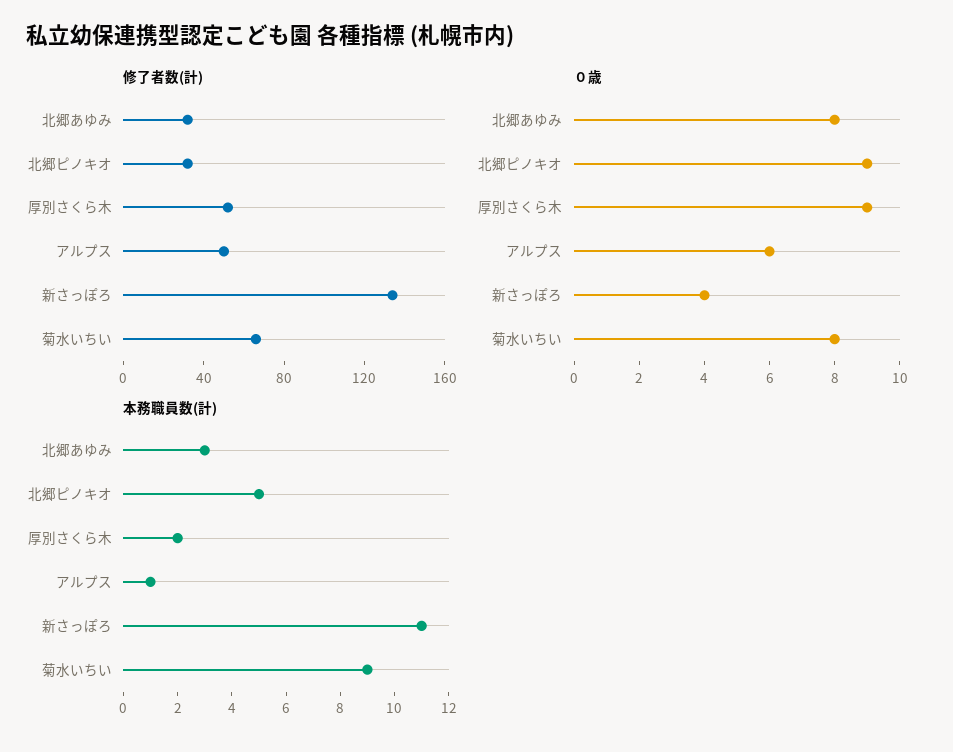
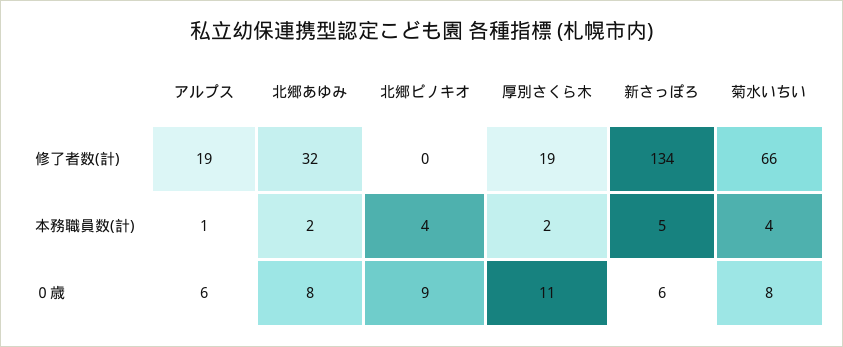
修了者数(計), 北郷ピノキオ: 30 -> 0
修了者数(計), 厚別さくら木: 50 -> 19
修了者数(計), アルプス: 50 -> 19
０歳, 厚別さくら木: 9 -> 11
０歳, 新さっぽろ: 4 -> 6
本務職員数(計), 北郷あゆみ: 3 -> 2
本務職員数(計), 北郷ピノキオ: 5 -> 4
本務職員数(計), 新さっぽろ: 11 -> 5
本務職員数(計), 菊水いちい: 9 -> 4

